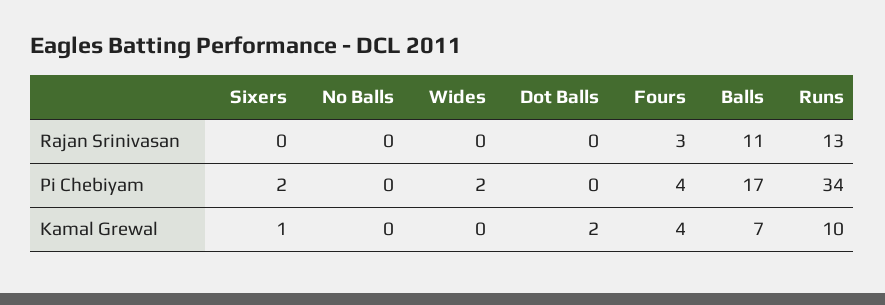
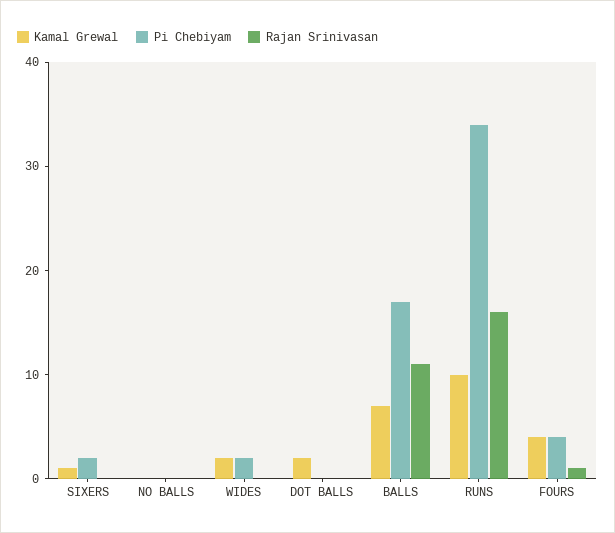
Rajan Srinivasan, Fours: 3 -> 1
Rajan Srinivasan, Runs: 13 -> 16
Kamal Grewal, Wides: 0 -> 2

